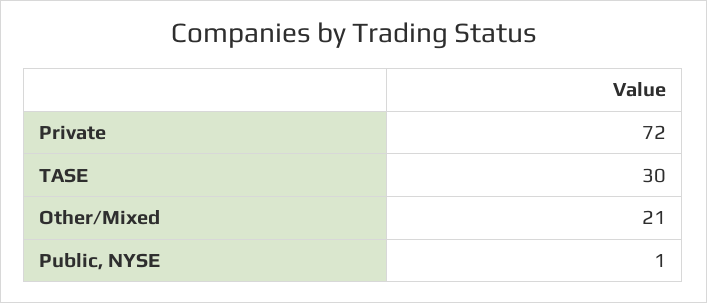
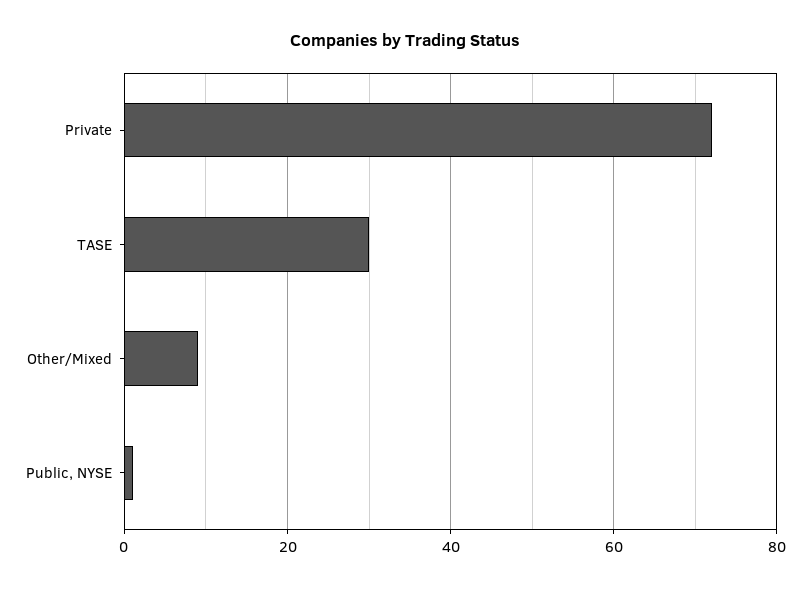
Other/Mixed: 21 -> 10

